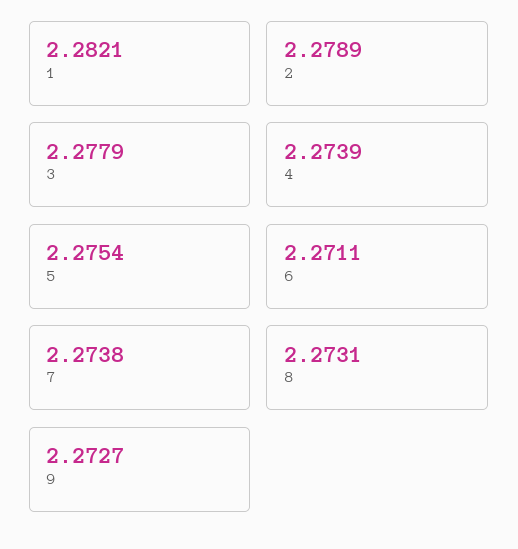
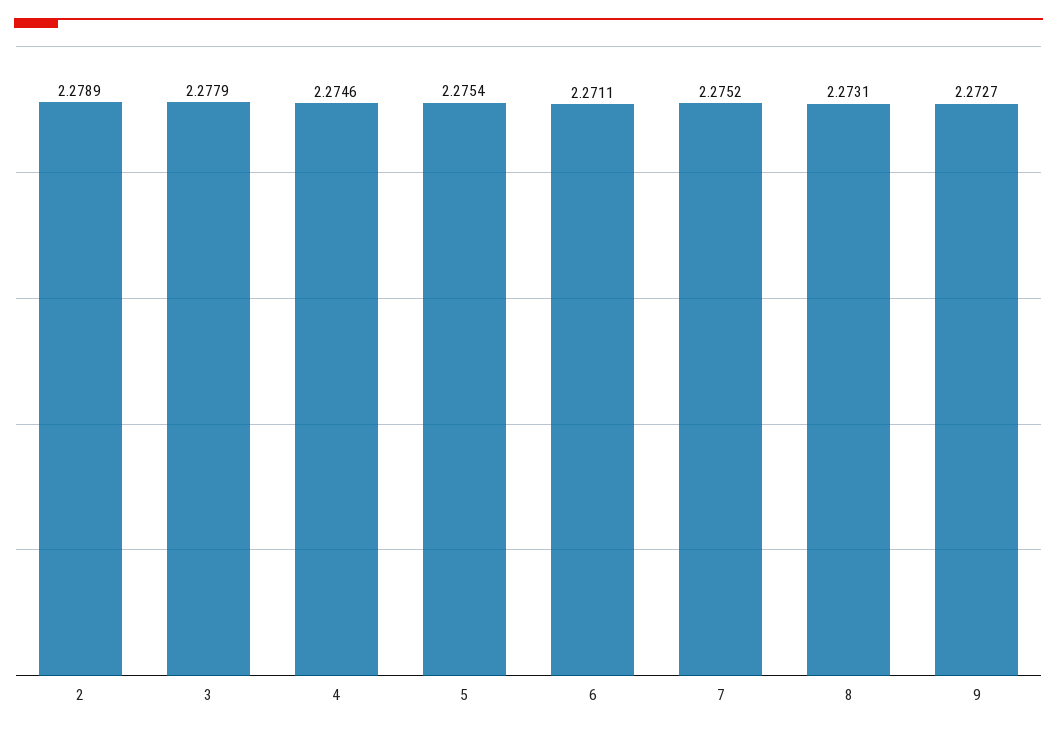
1: 2.2821 -> none
4: 2.2739 -> 2.2746
7: 2.2738 -> 2.2752

